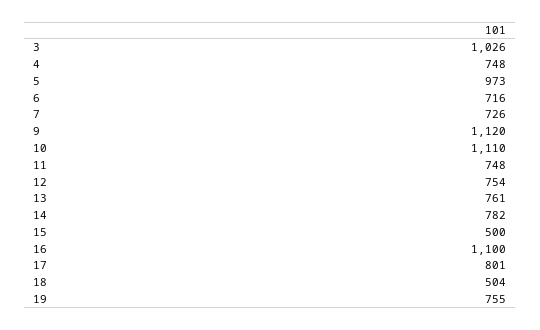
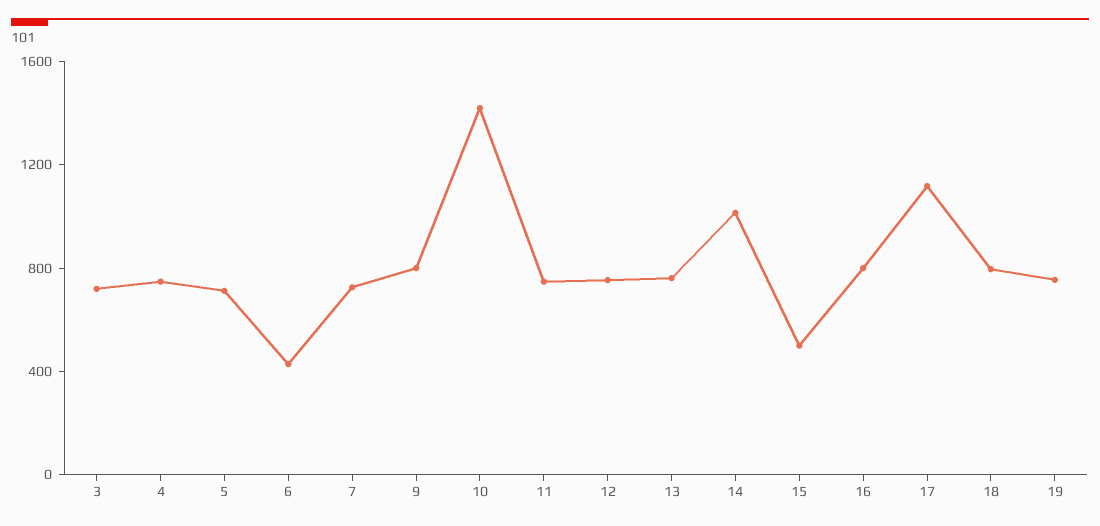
3: 1026 -> 700
5: 973 -> 700
6: 716 -> 400
9: 1120 -> 800
10: 1110 -> 1400
14: 782 -> 1000
16: 1100 -> 800
17: 801 -> 1100
18: 504 -> 800

